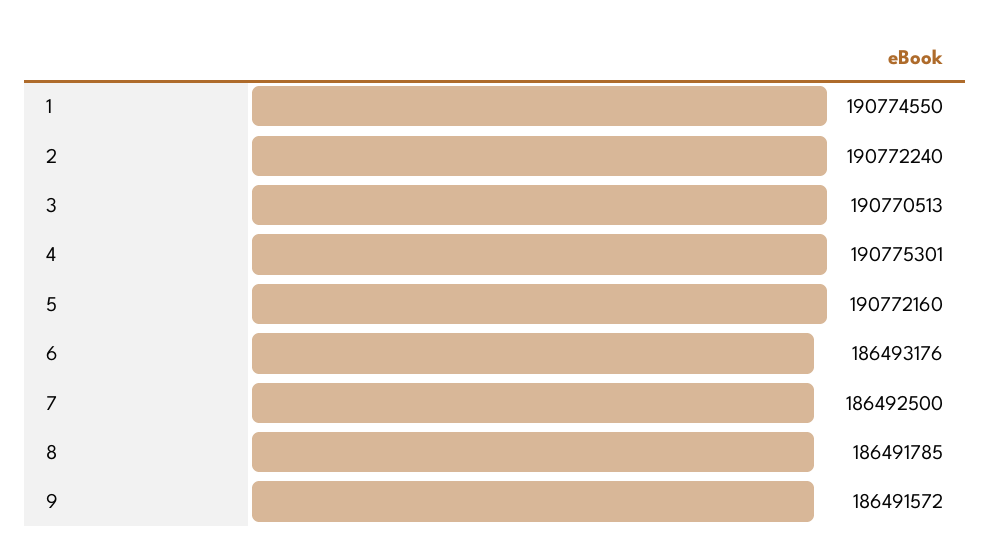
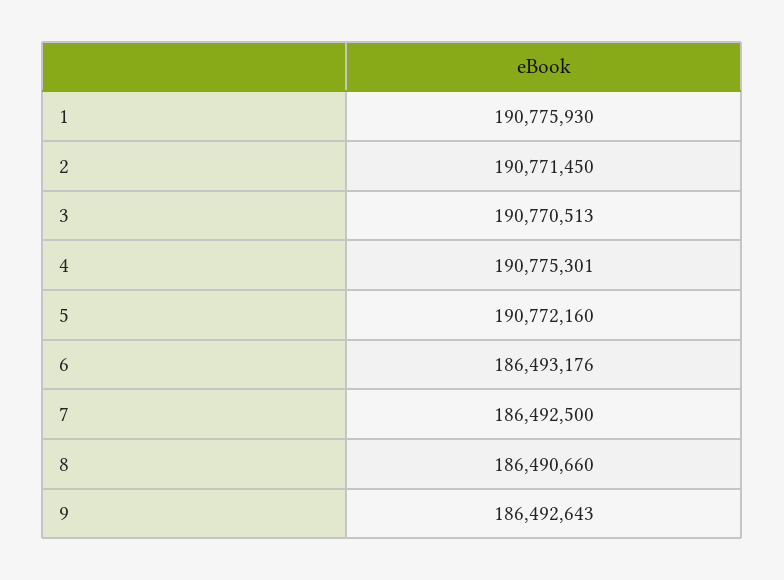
1: 190774550 -> 190775930
2: 190772240 -> 190771450
8: 186491785 -> 186490660
9: 186491572 -> 186492643

